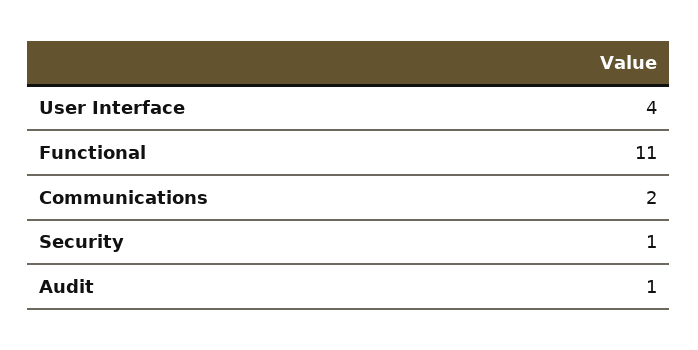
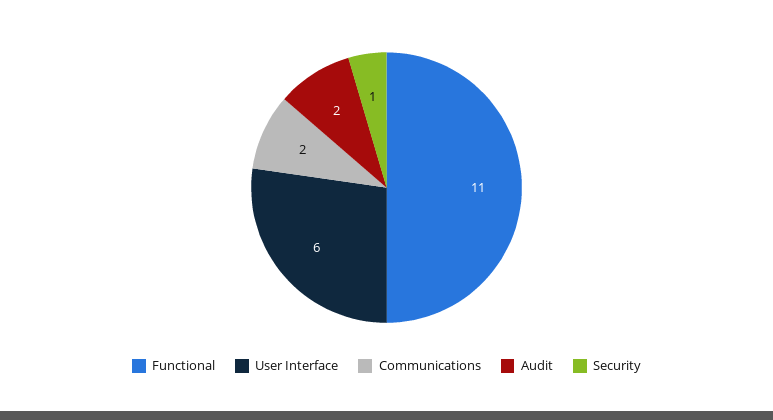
User Interface: 4 -> 6
Audit: 1 -> 2

